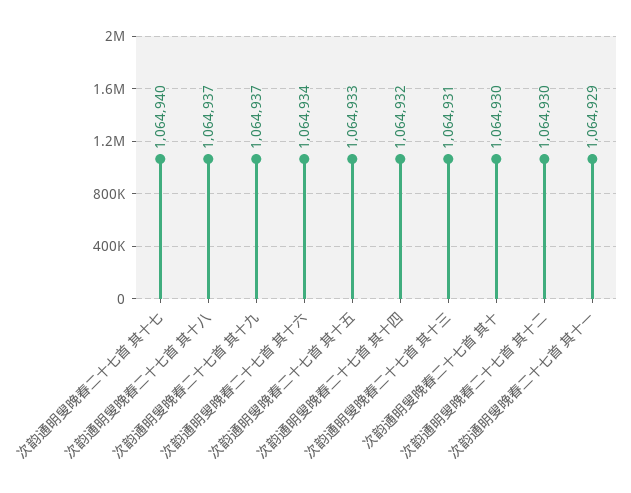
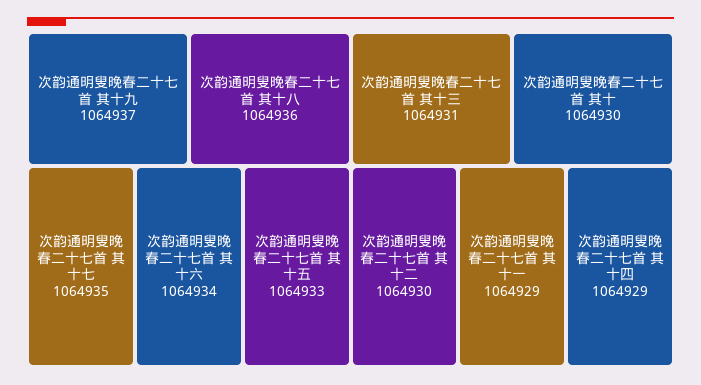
次韵通明叟晚春二十七首 其十七: 1064940 -> 1064935
次韵通明叟晚春二十七首 其十八: 1064937 -> 1064936
次韵通明叟晚春二十七首 其十四: 1064932 -> 1064929

